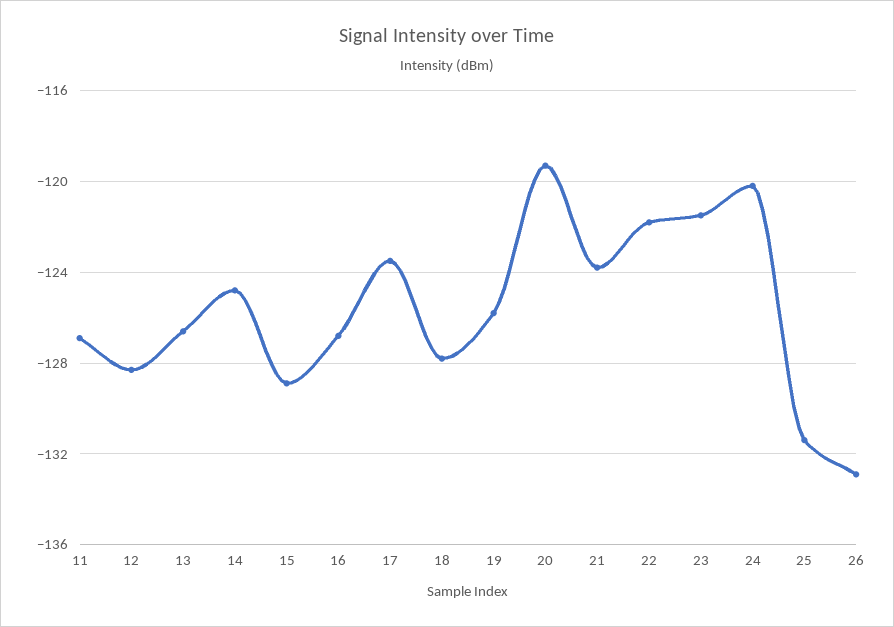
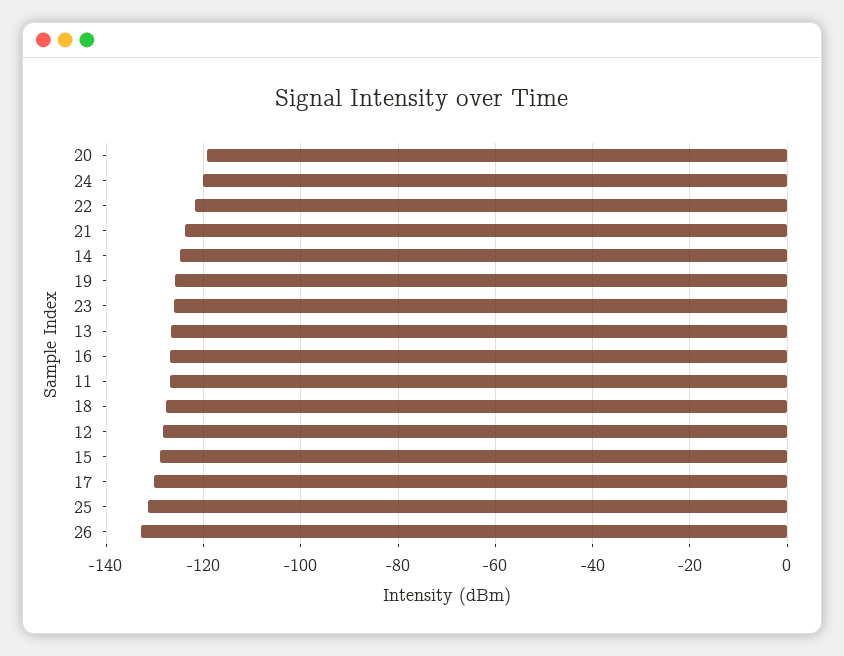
17: -123.5 -> -130
23: -121.5 -> -126

